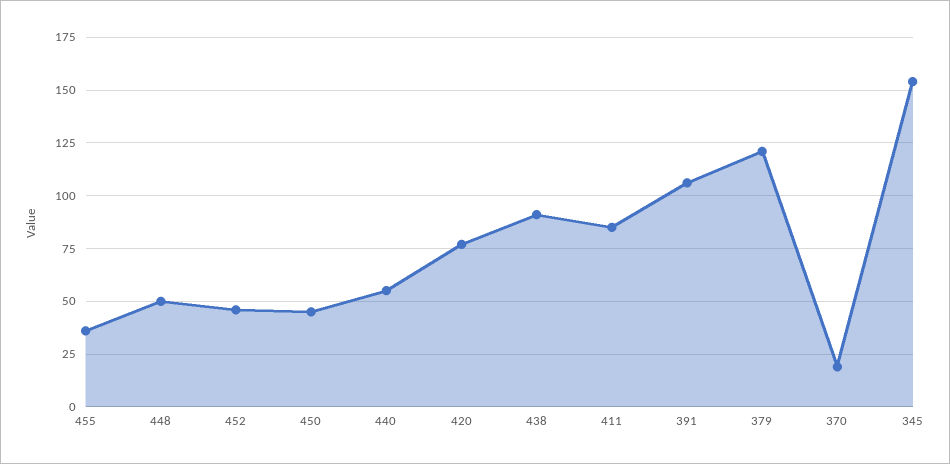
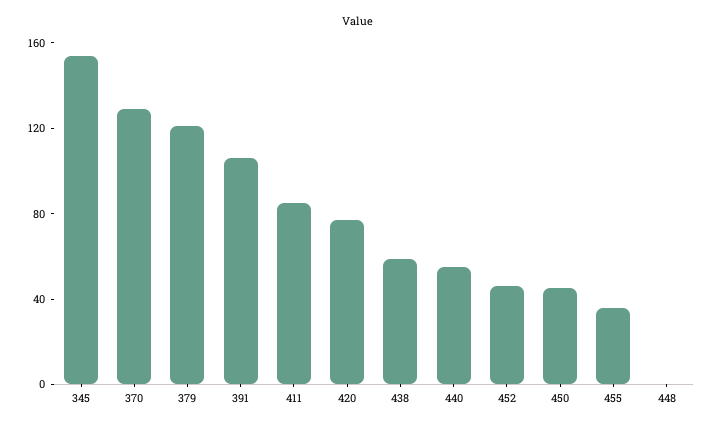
448: 50 -> 0
438: 90 -> 60
370: 20 -> 130

